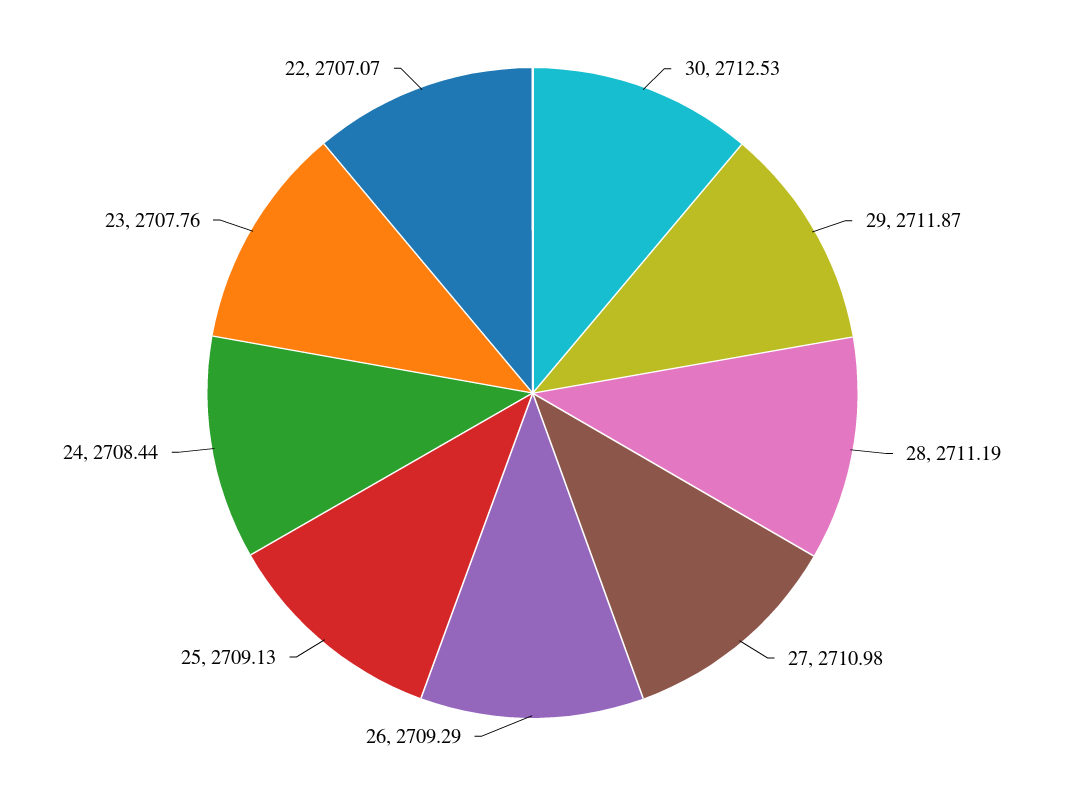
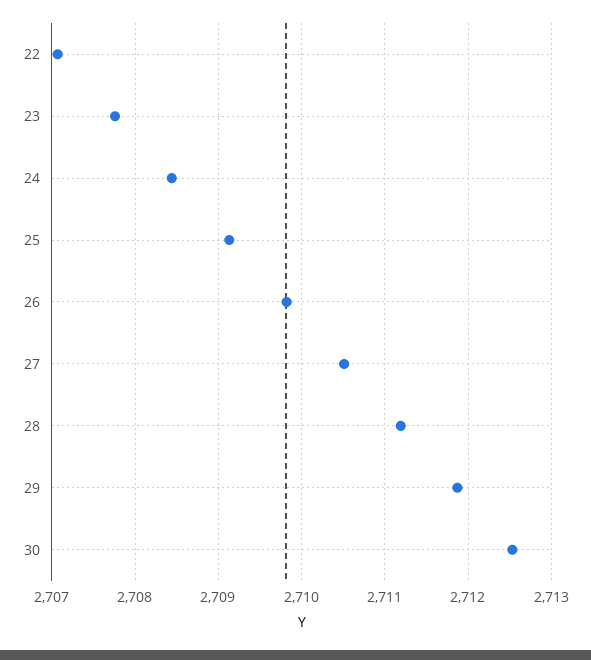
27: 2710.98 -> 2710.5
26: 2709.29 -> 2709.8

